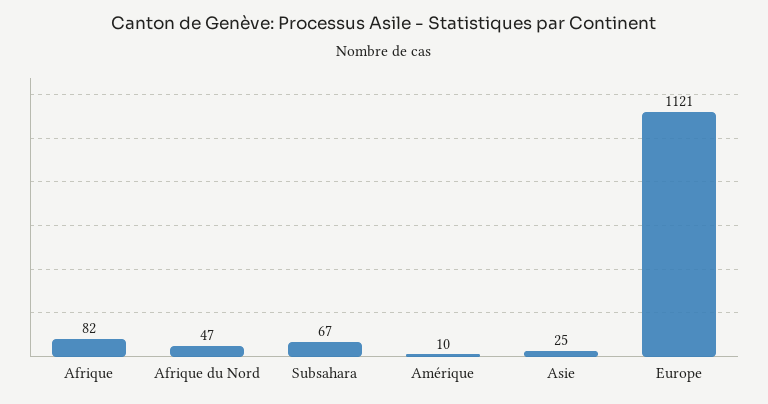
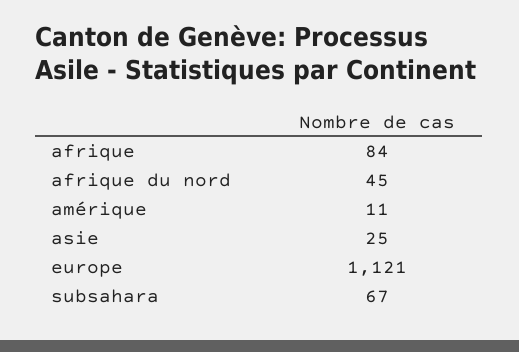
Afrique: 82 -> 84
Afrique du Nord: 47 -> 45
Amérique: 10 -> 11

